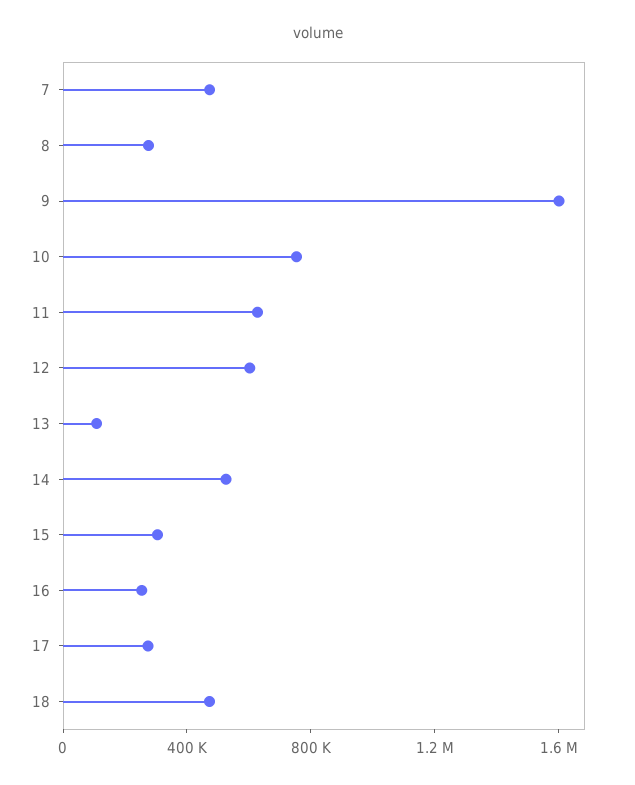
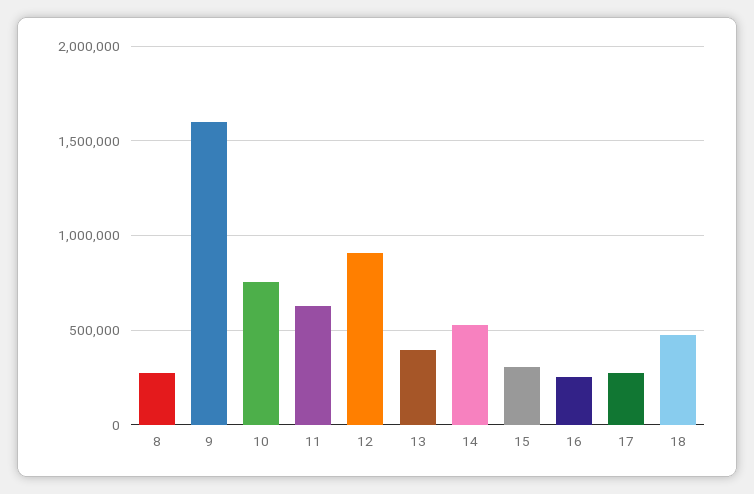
7: 500000 -> none
12: 600000 -> 900000
13: 100000 -> 400000

